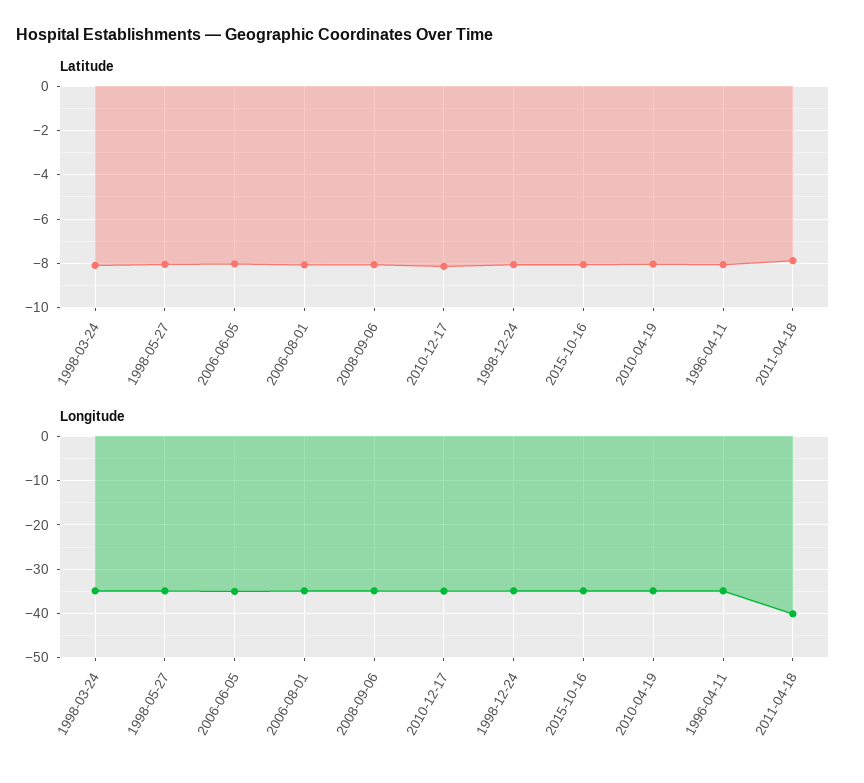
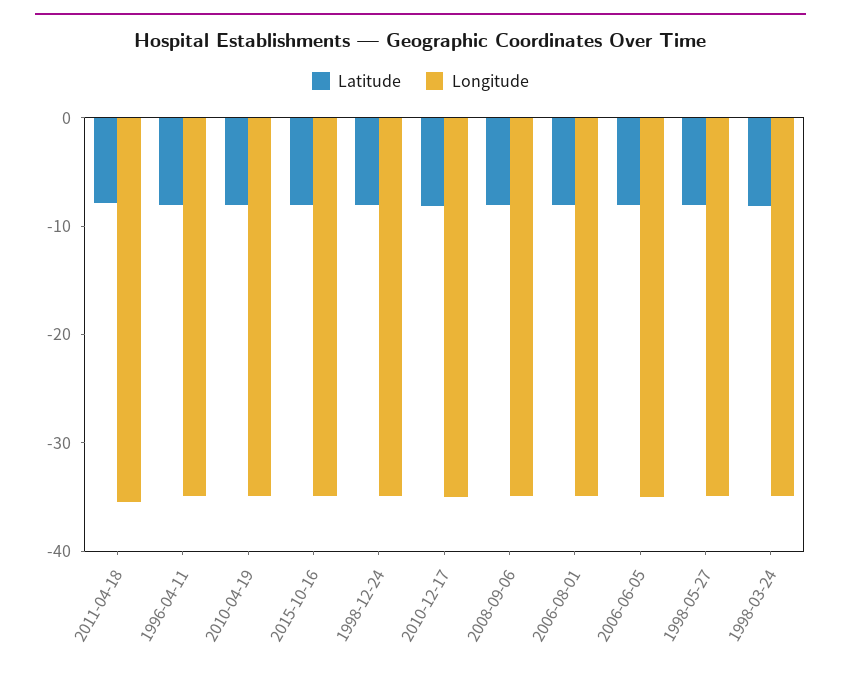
Longitude, 2011-04-18: -40 -> -36

